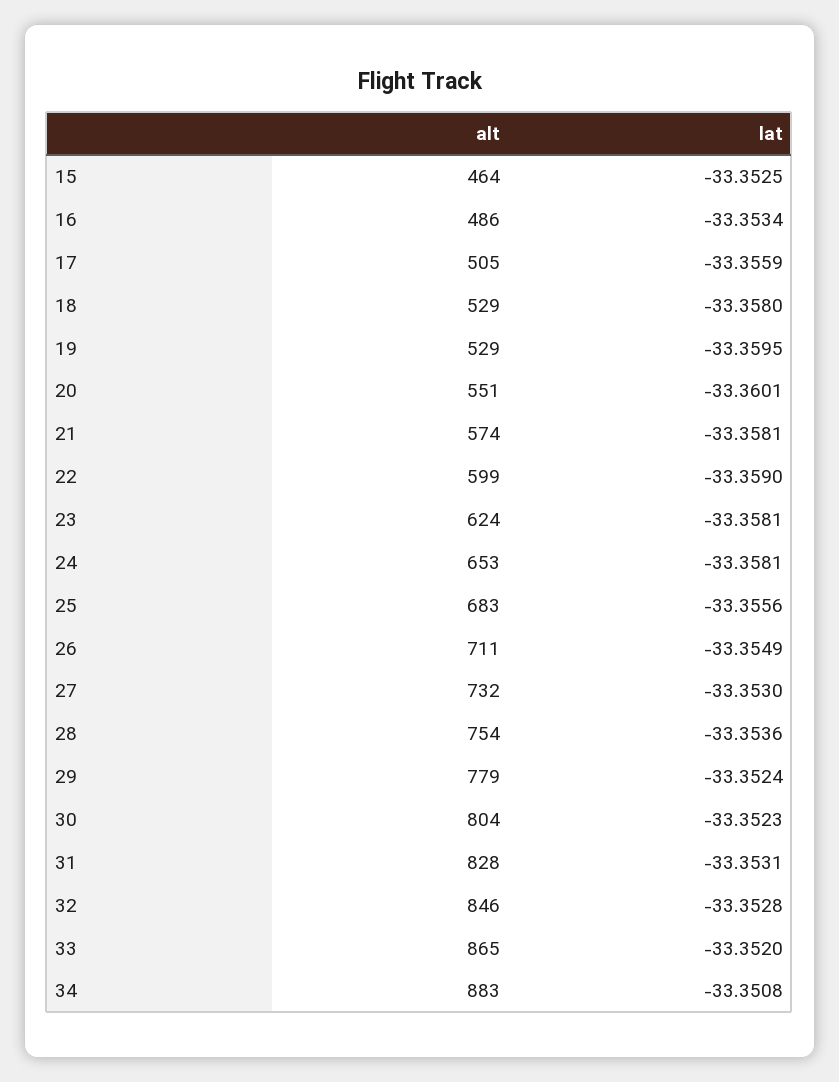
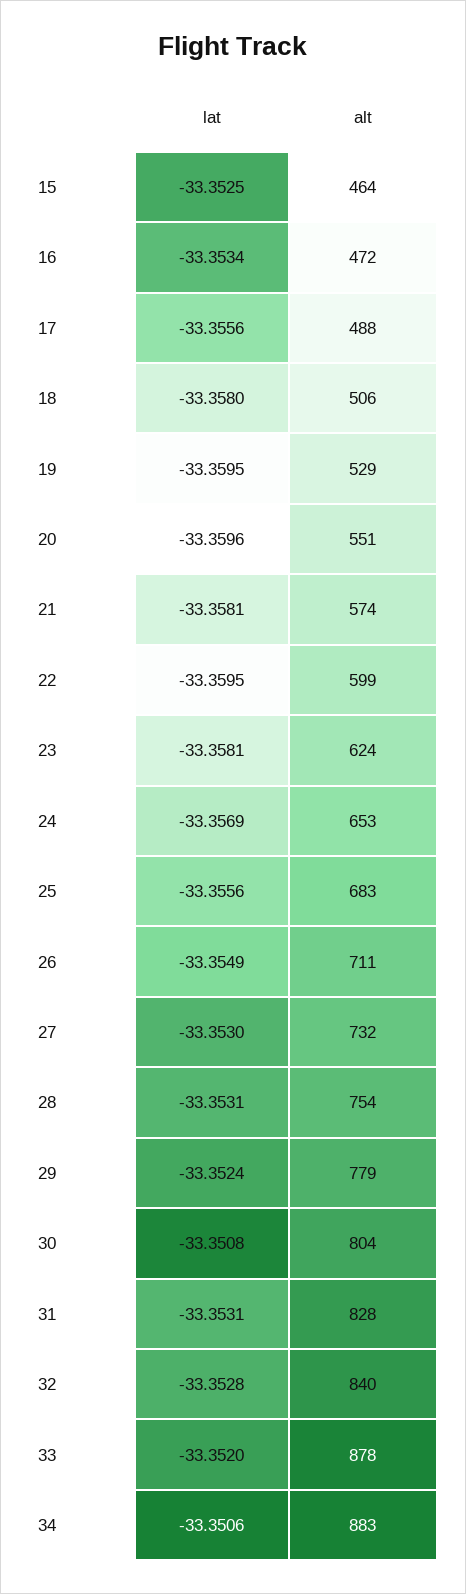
alt, 16: 486 -> 472
alt, 17: 505 -> 488
lat, 17: -33.3559 -> -33.3556
alt, 18: 529 -> 506
lat, 20: -33.3601 -> -33.3596
lat, 22: -33.359 -> -33.3595
lat, 24: -33.3581 -> -33.3569
lat, 28: -33.3536 -> -33.3531
lat, 30: -33.3523 -> -33.3508
alt, 32: 846 -> 840
alt, 33: 865 -> 878
lat, 34: -33.3508 -> -33.3506

